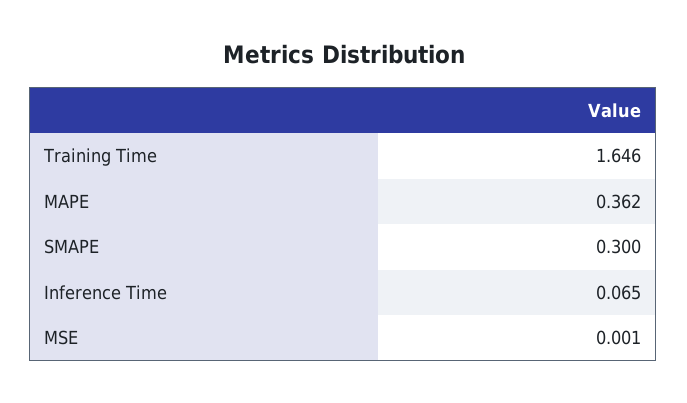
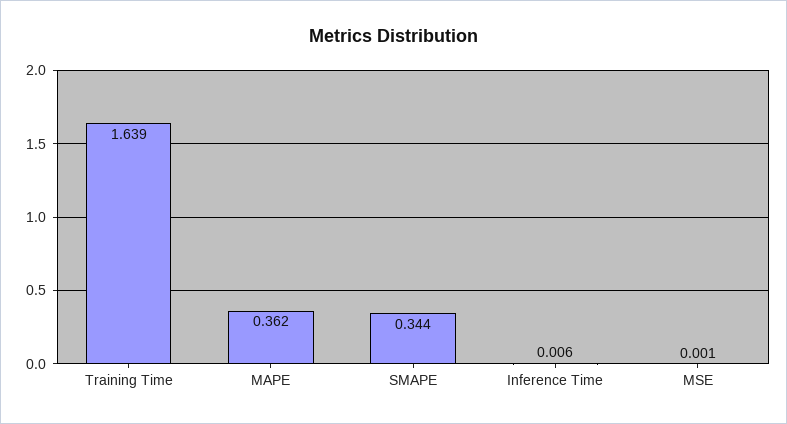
Training Time: 1.646 -> 1.639
SMAPE: 0.3 -> 0.344
Inference Time: 0.065 -> 0.006

